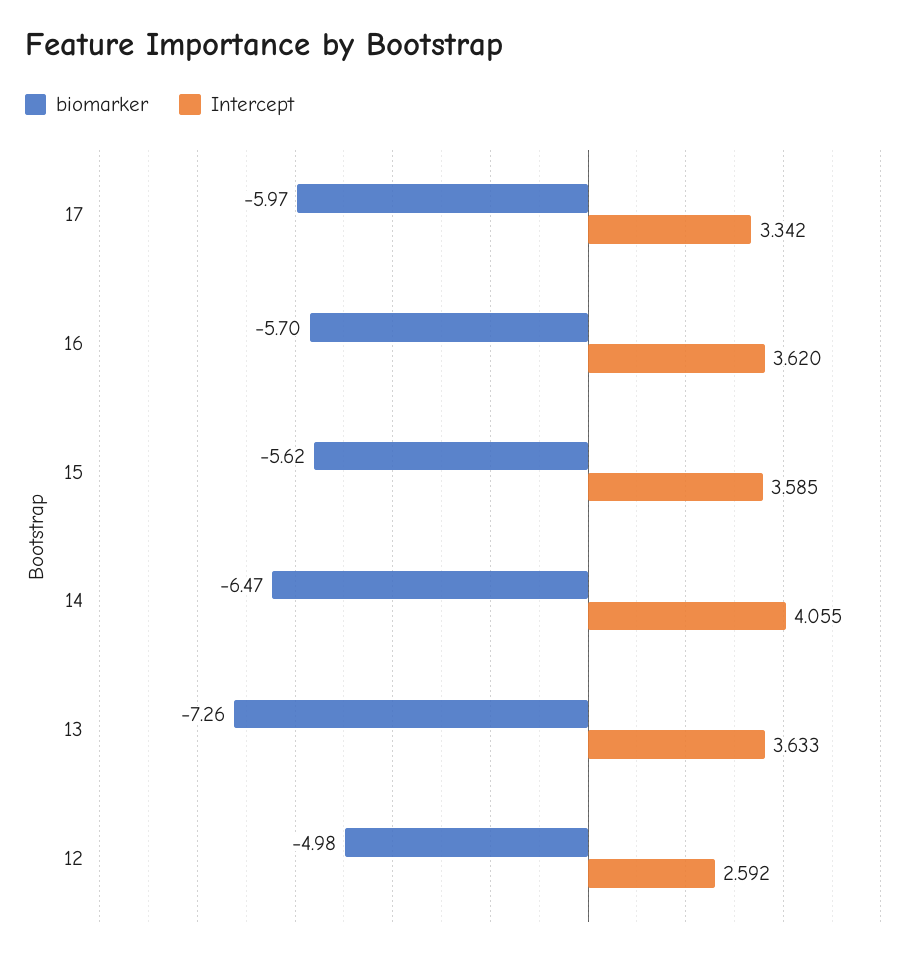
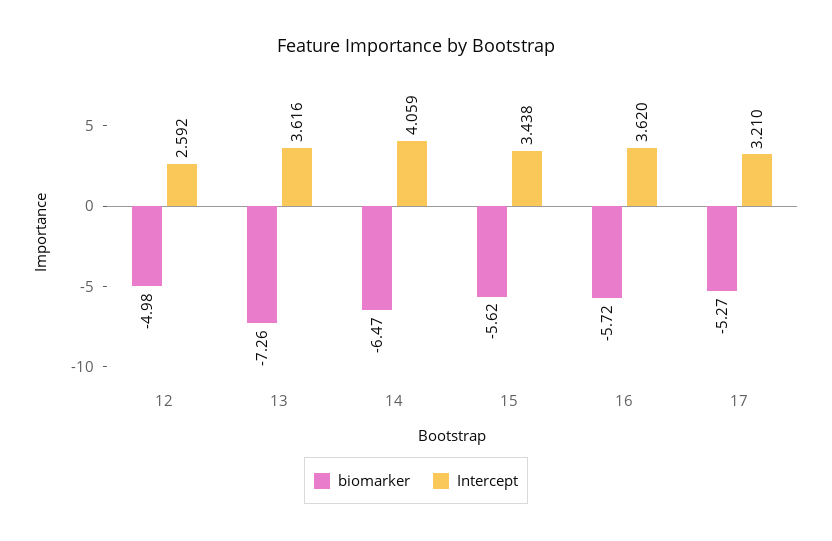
biomarker, 17: -5.97 -> -5.27
Intercept, 17: 3.342 -> 3.21
biomarker, 16: -5.7 -> -5.72
Intercept, 15: 3.585 -> 3.438
Intercept, 14: 4.055 -> 4.059
Intercept, 13: 3.633 -> 3.616

